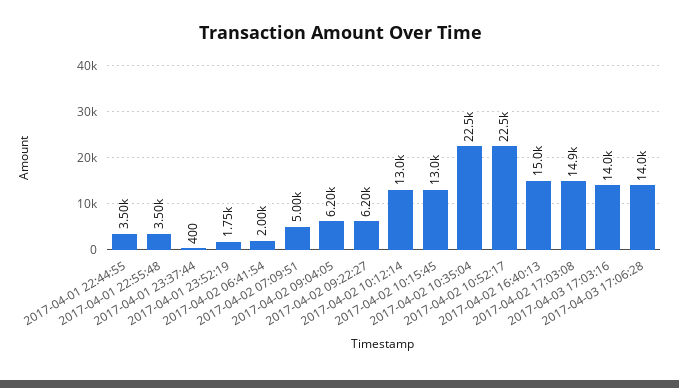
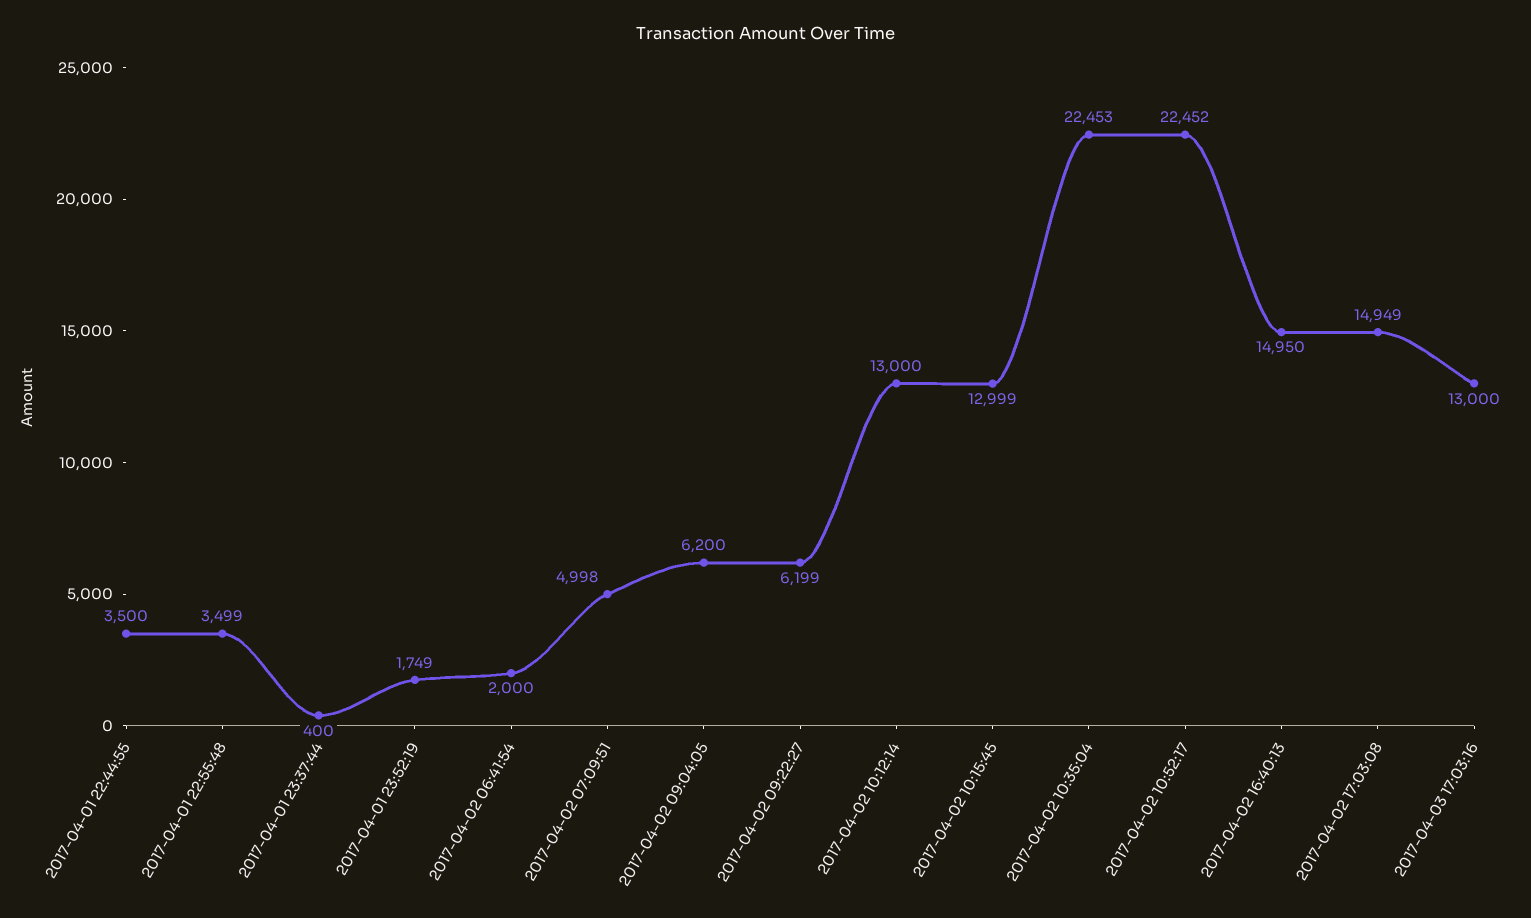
2017-04-03 17:03:16: 14000 -> 13000
2017-04-03 17:06:28: 14000 -> none

